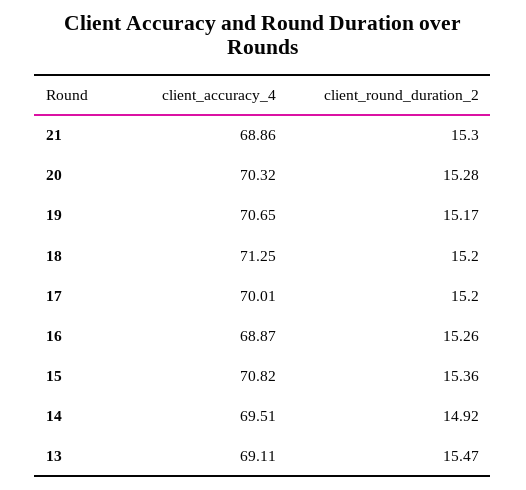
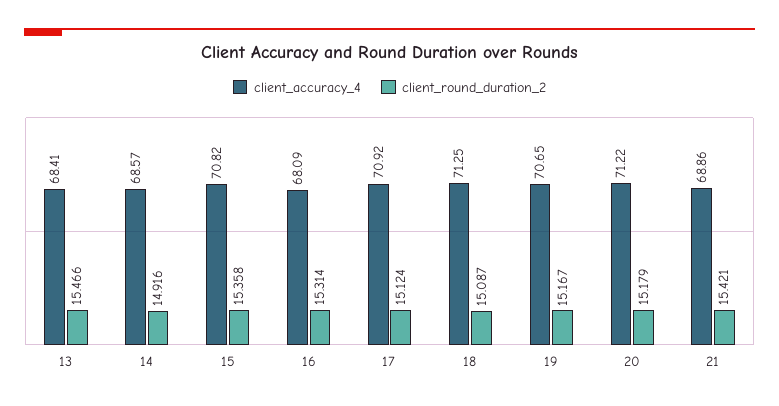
client_round_duration_2, 21: 15.3 -> 15.421
client_accuracy_4, 20: 70.32 -> 71.22
client_round_duration_2, 20: 15.28 -> 15.179
client_round_duration_2, 18: 15.2 -> 15.087
client_accuracy_4, 17: 70.01 -> 70.92
client_round_duration_2, 17: 15.2 -> 15.124
client_accuracy_4, 16: 68.87 -> 68.09
client_round_duration_2, 16: 15.26 -> 15.314
client_accuracy_4, 14: 69.51 -> 68.57
client_accuracy_4, 13: 69.11 -> 68.41

